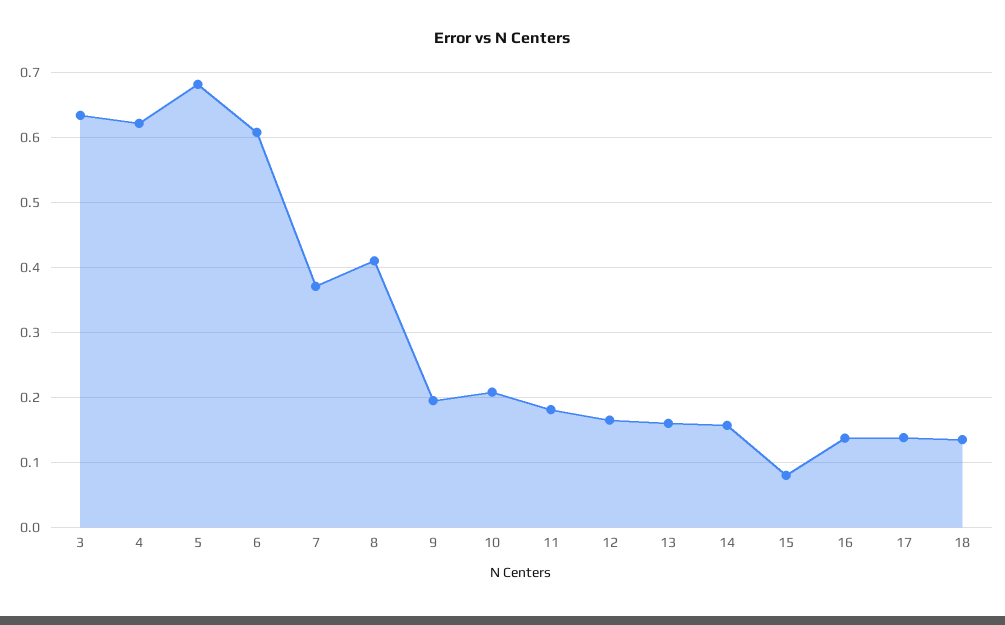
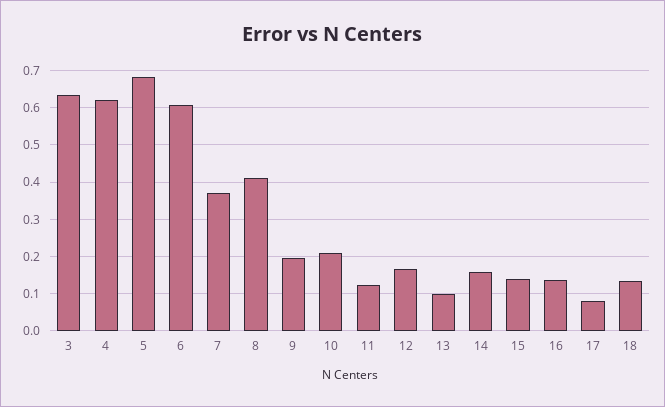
11: 0.18 -> 0.12
13: 0.16 -> 0.1
15: 0.08 -> 0.14
17: 0.14 -> 0.08

